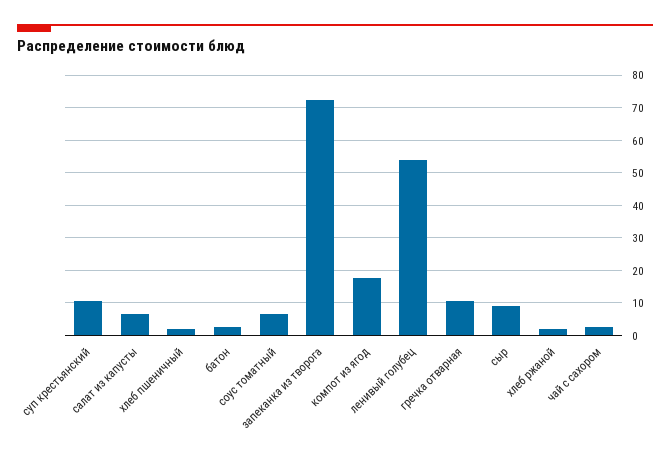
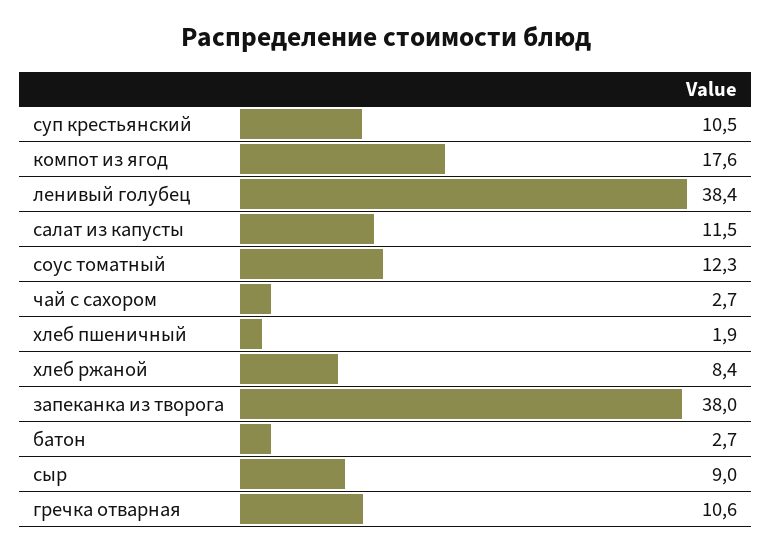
салат из капусты: 6 -> 11.5
соус томатный: 6 -> 12.3
запеканка из творога: 72 -> 38
ленивый голубец: 54 -> 38.4
хлеб ржаной: 2 -> 8.4

